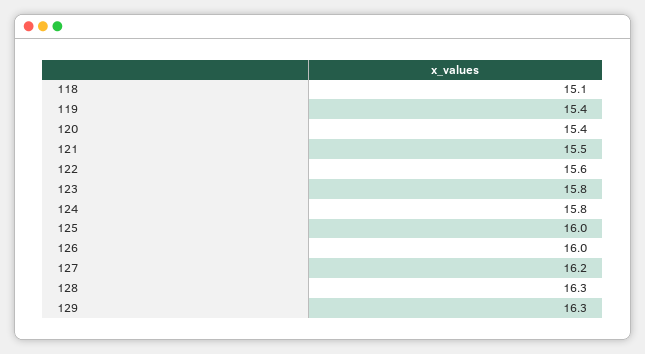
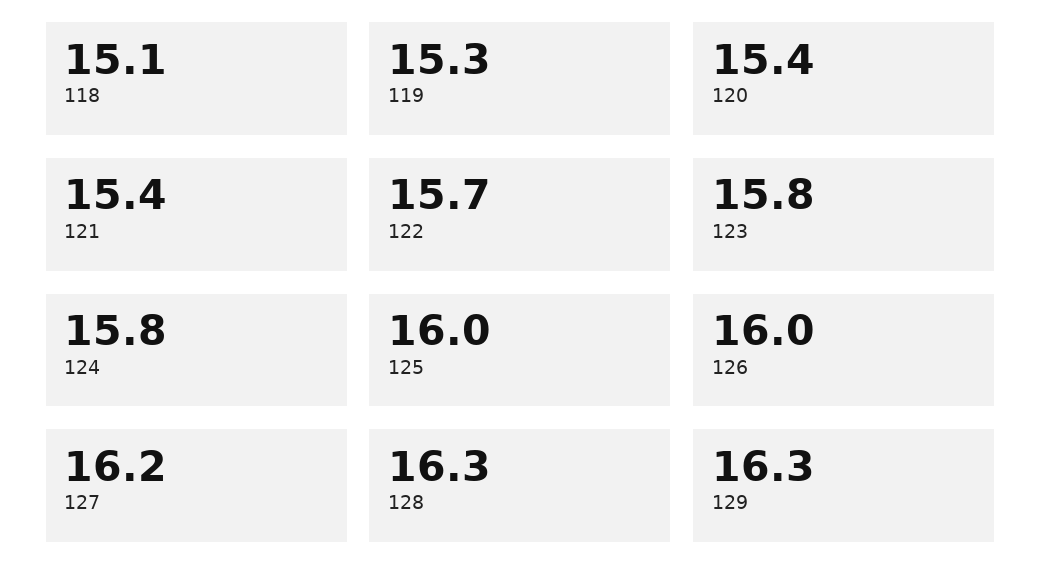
119: 15.4 -> 15.3
121: 15.5 -> 15.4
122: 15.6 -> 15.7

